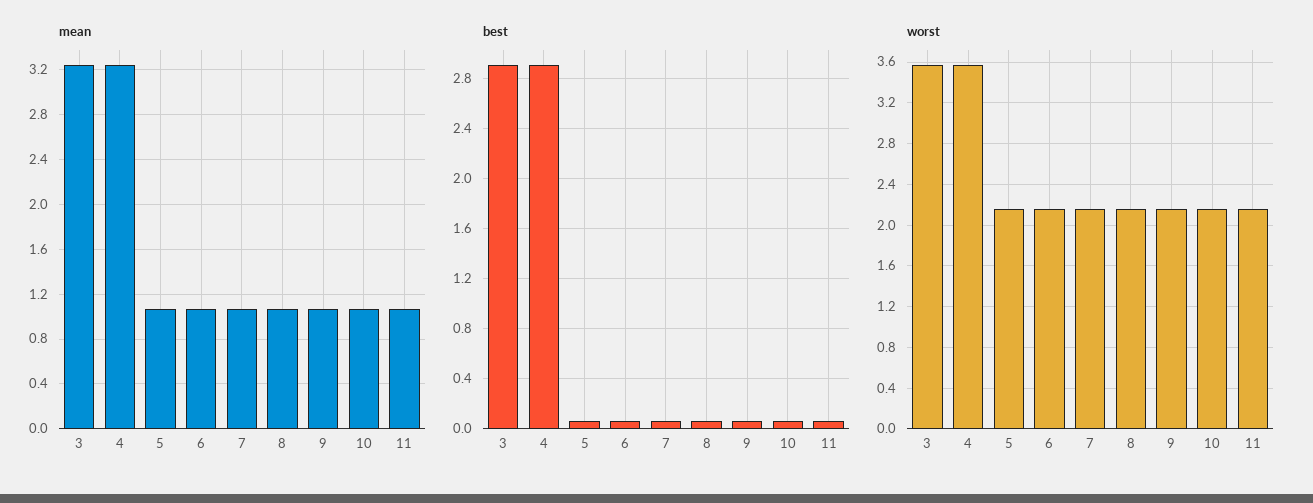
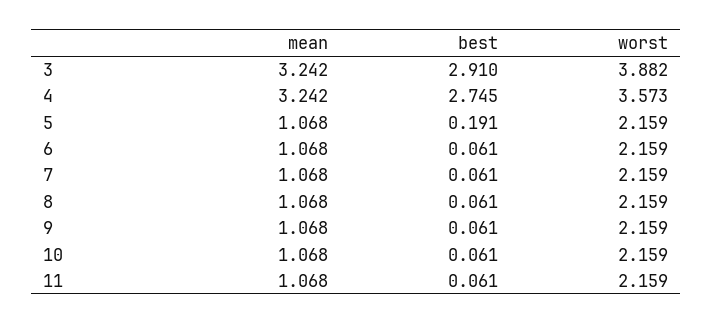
best, 4: 2.9 -> 2.745
best, 5: 0.05 -> 0.191
worst, 3: 3.6 -> 3.882

